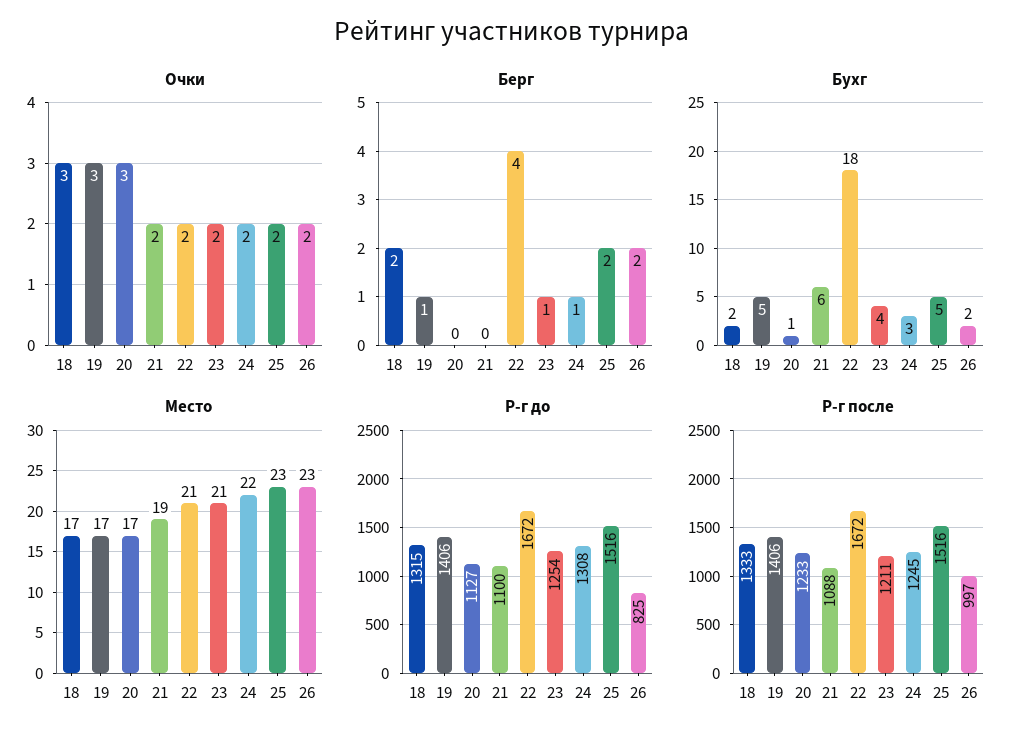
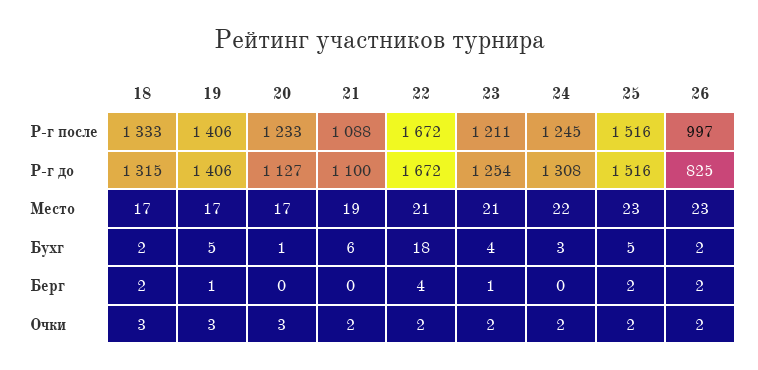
Берг, 24: 1 -> 0

